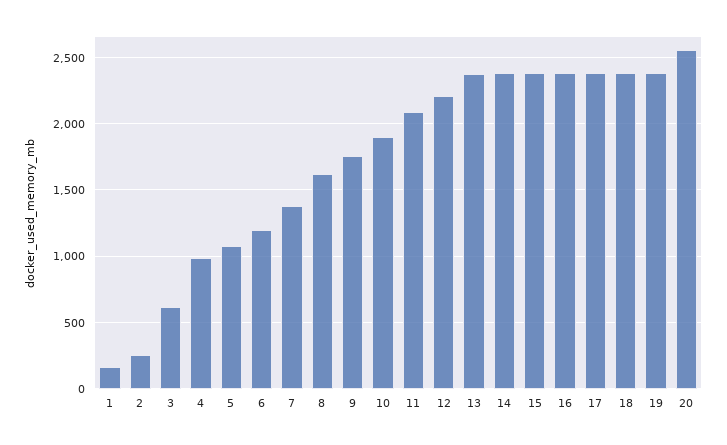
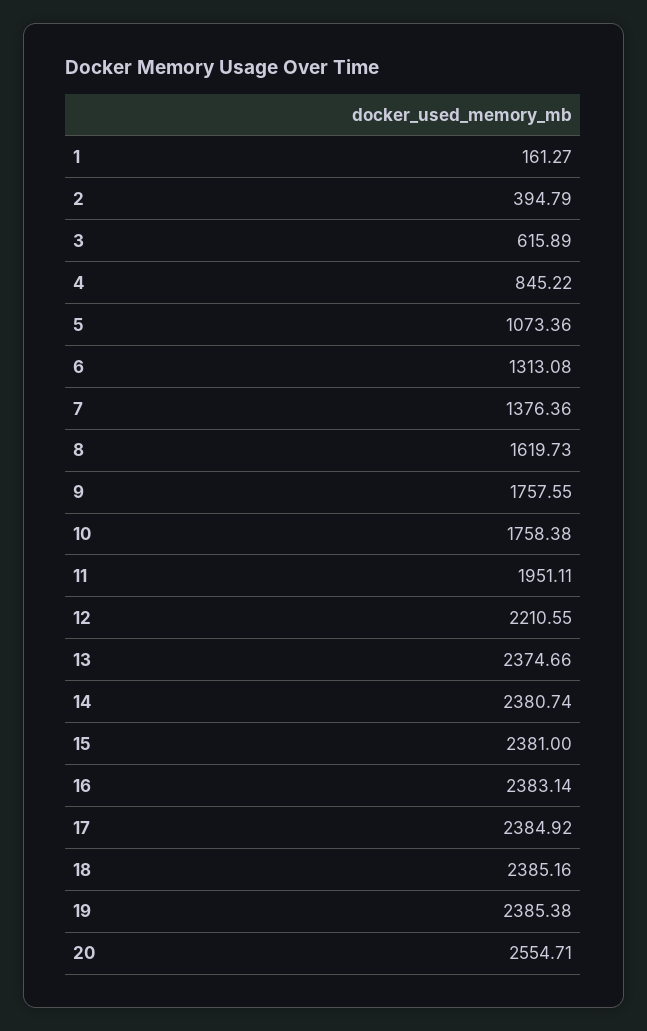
2: 250 -> 394.79
4: 1000 -> 845.22
6: 1200 -> 1313.08
10: 1900 -> 1758.38
11: 2100 -> 1951.11

